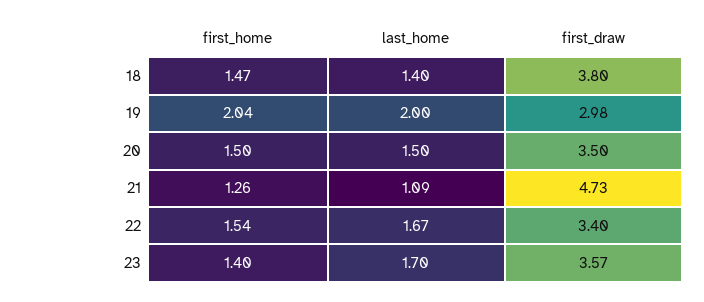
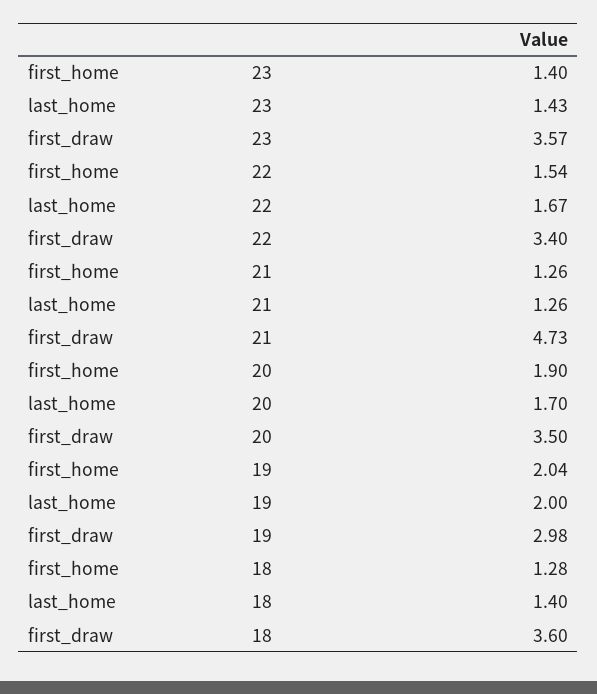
first_home, 18: 1.47 -> 1.28
first_draw, 18: 3.8 -> 3.6
first_home, 20: 1.5 -> 1.9
last_home, 20: 1.5 -> 1.7
last_home, 21: 1.09 -> 1.26
last_home, 23: 1.7 -> 1.43

